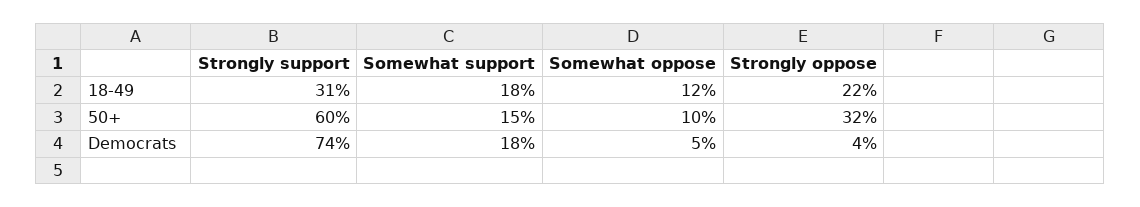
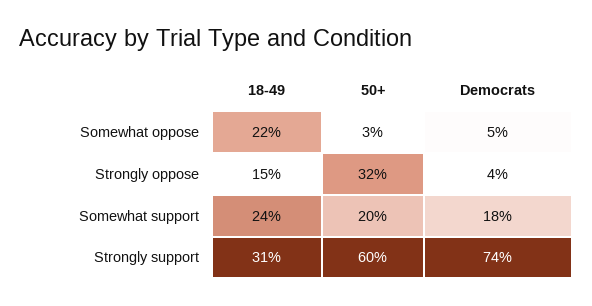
Somewhat support, 18-49: 18 -> 24
Somewhat oppose, 18-49: 12 -> 22
Strongly oppose, 18-49: 22 -> 15
Somewhat support, 50+: 15 -> 20
Somewhat oppose, 50+: 10 -> 3

